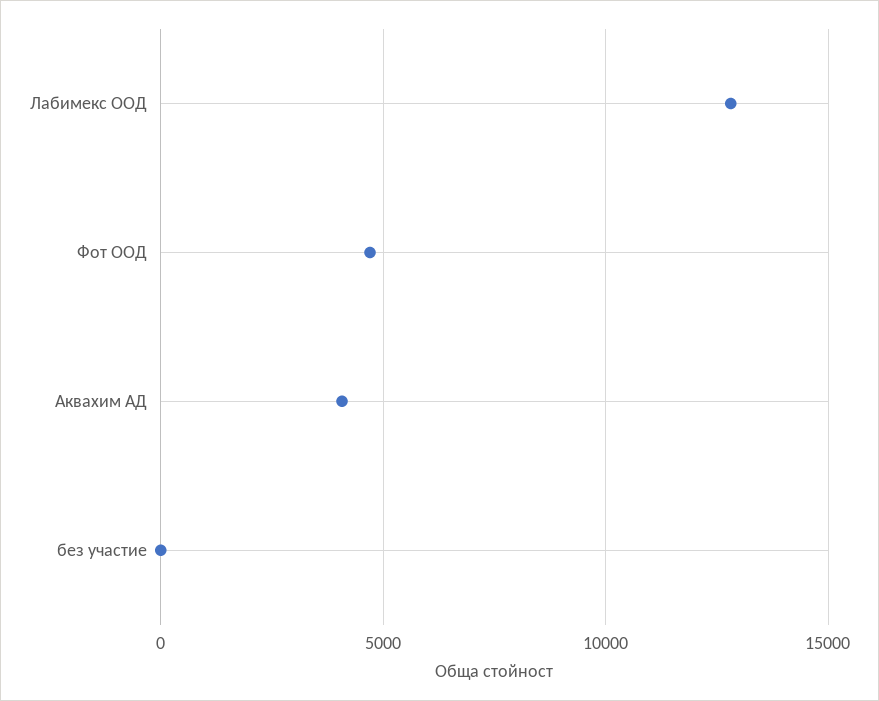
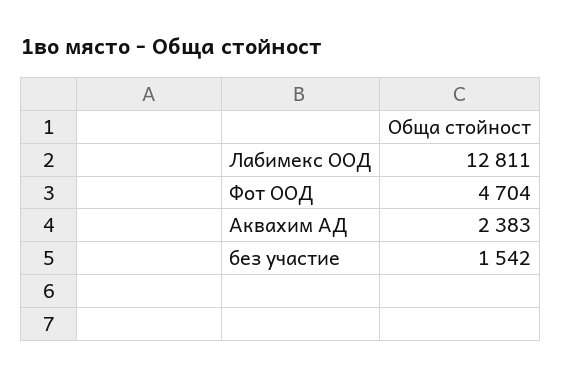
Аквахим АД: 4000 -> 2383
без участие: 0 -> 1542

